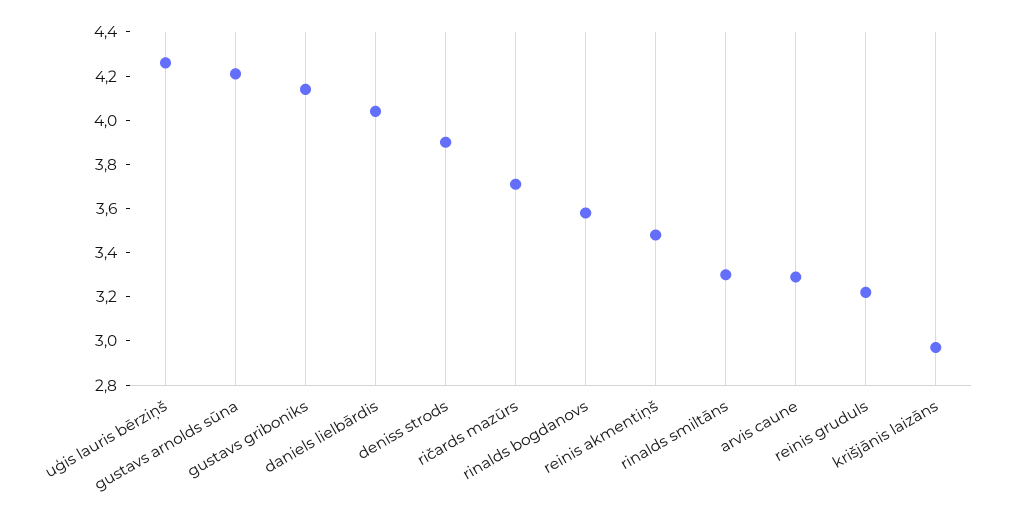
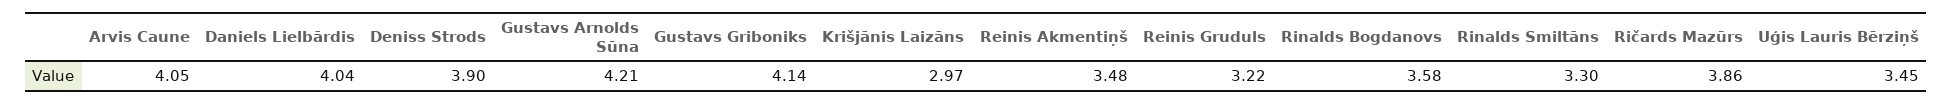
uģis lauris bērziņš: 4.25 -> 3.45
ričards mazūrs: 3.7 -> 3.86
arvis caune: 3.3 -> 4.05

